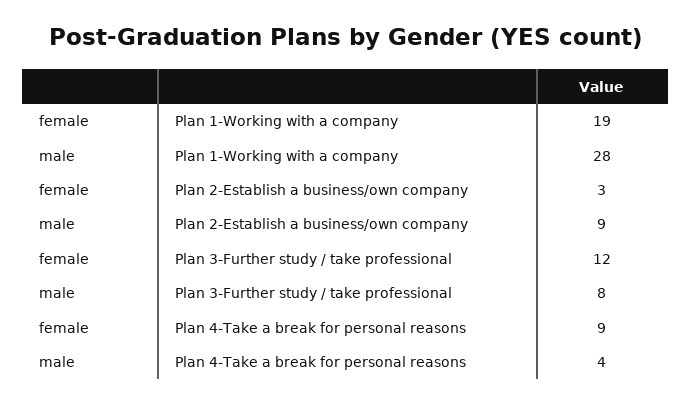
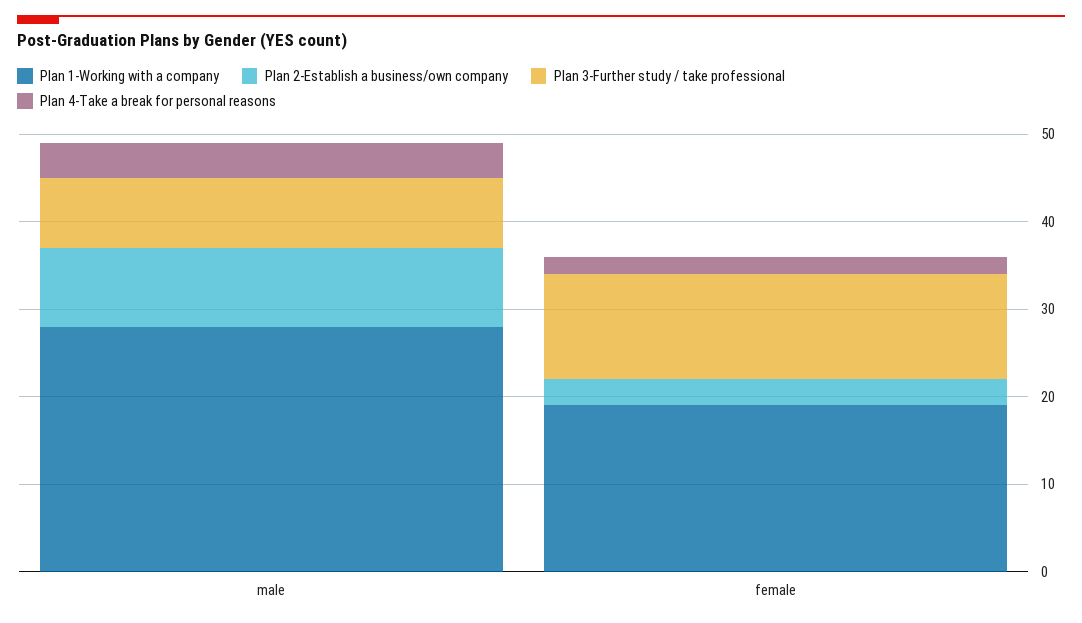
Plan 4-Take a break for personal reasons, female: 9 -> 2

